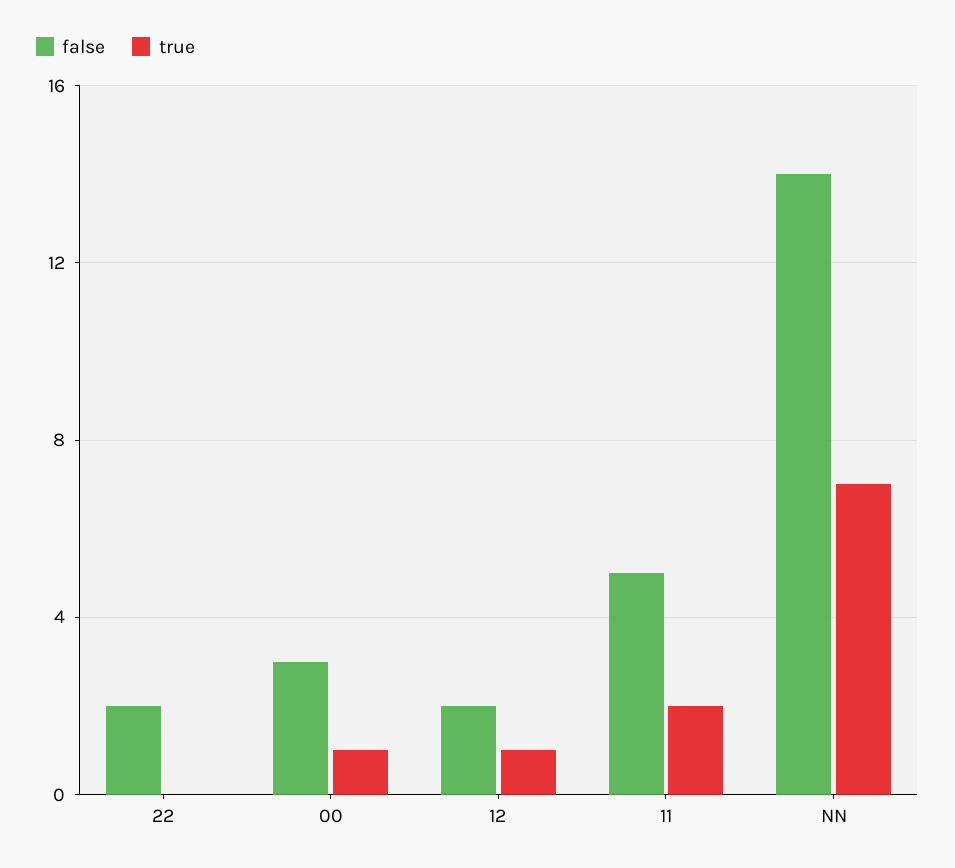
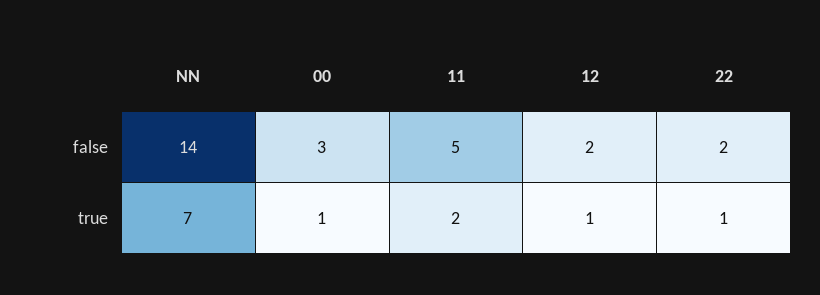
true, 22: 0 -> 1

